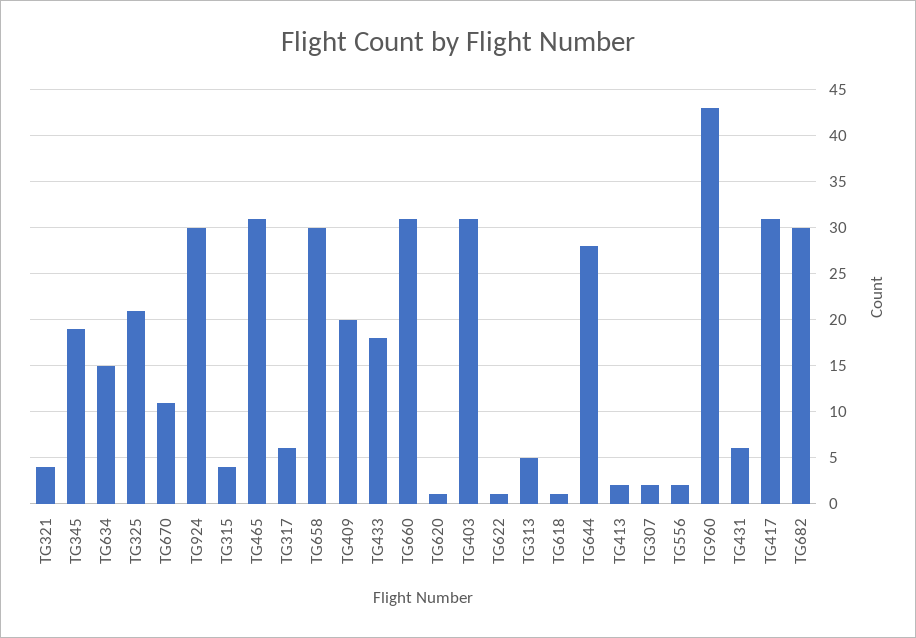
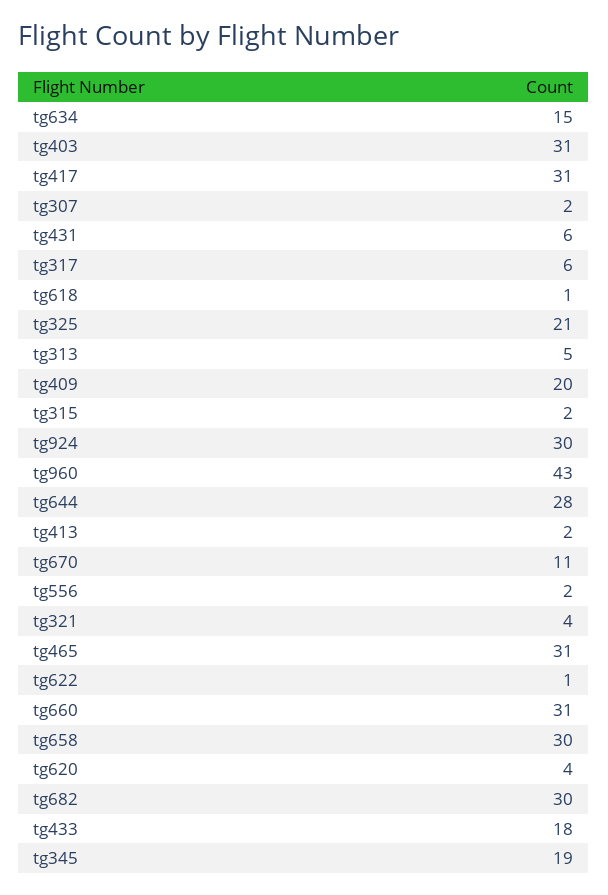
TG315: 4 -> 2
TG620: 1 -> 4

